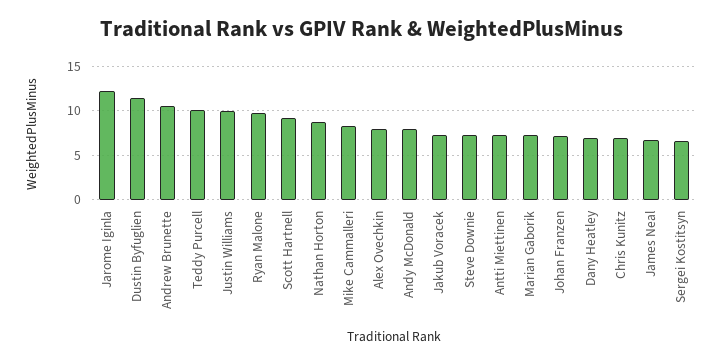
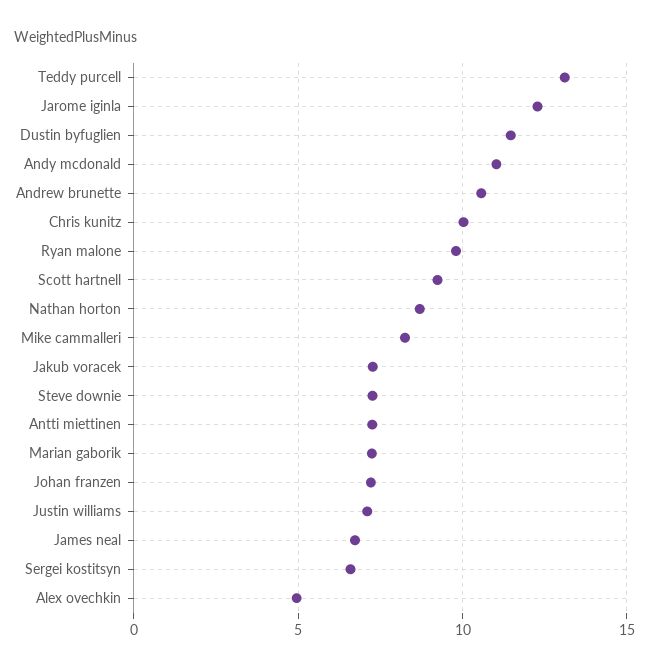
Teddy Purcell: 10 -> 13
Justin Williams: 10 -> 7
Alex Ovechkin: 8 -> 5
Andy McDonald: 8 -> 11
Dany Heatley: 7 -> none
Chris Kunitz: 7 -> 10

